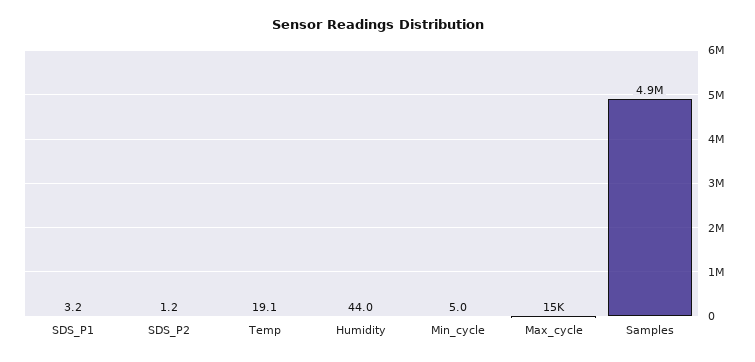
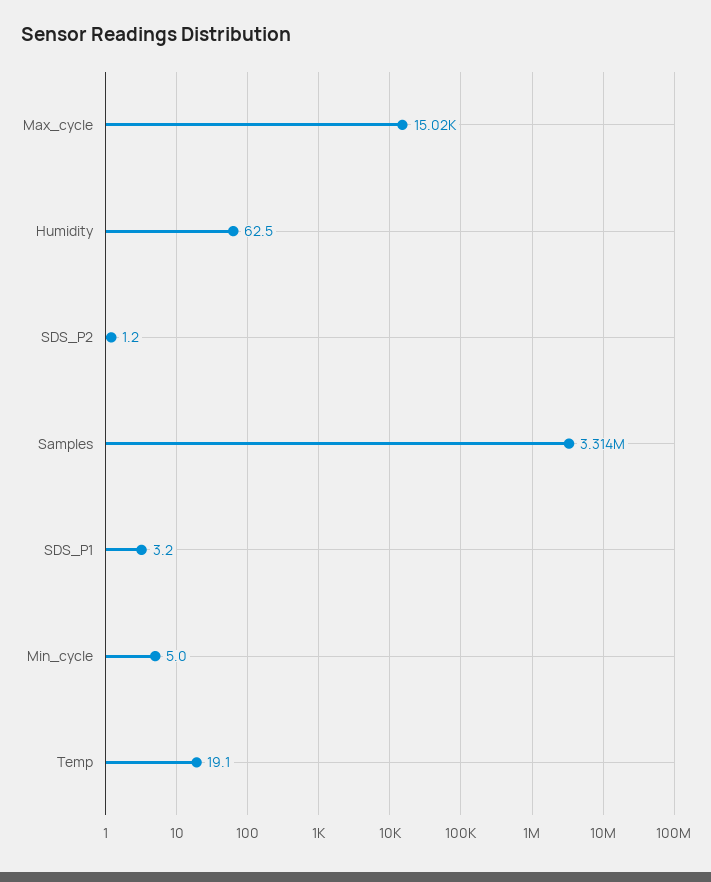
Humidity: 44 -> 62.5
Samples: 4900000 -> 3314000

